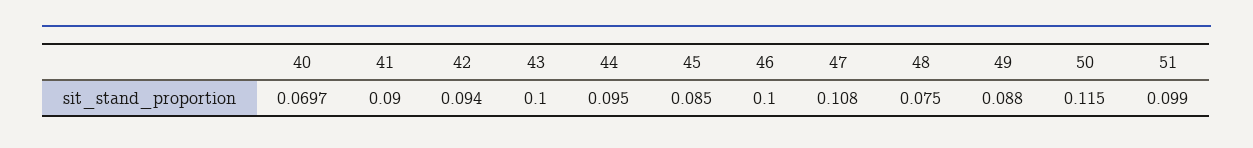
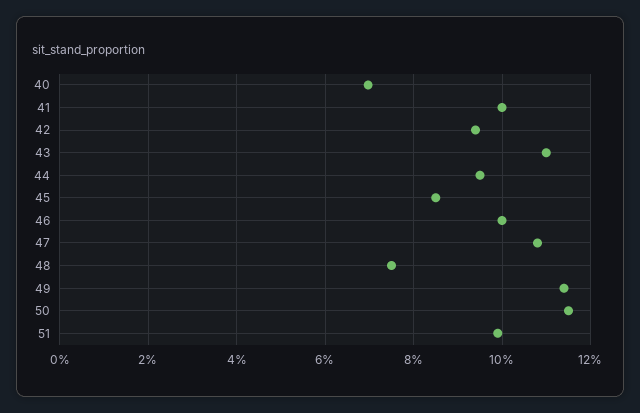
41: 0.09 -> 0.1
43: 0.1 -> 0.11
49: 0.088 -> 0.114

